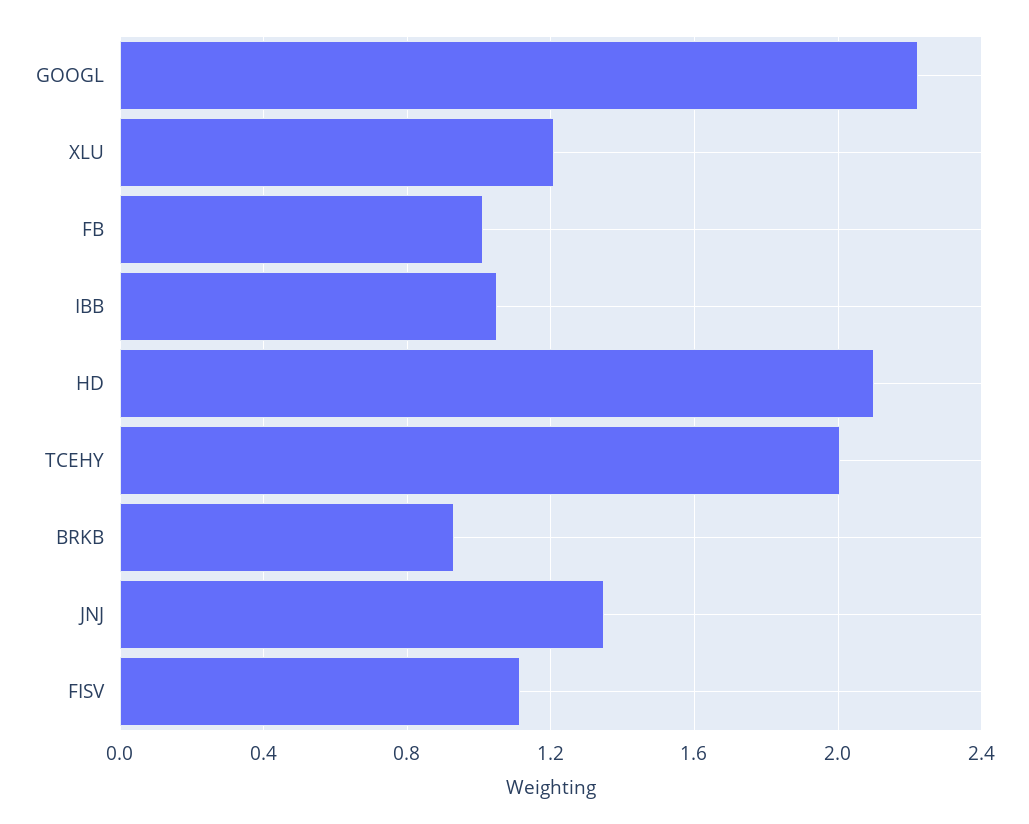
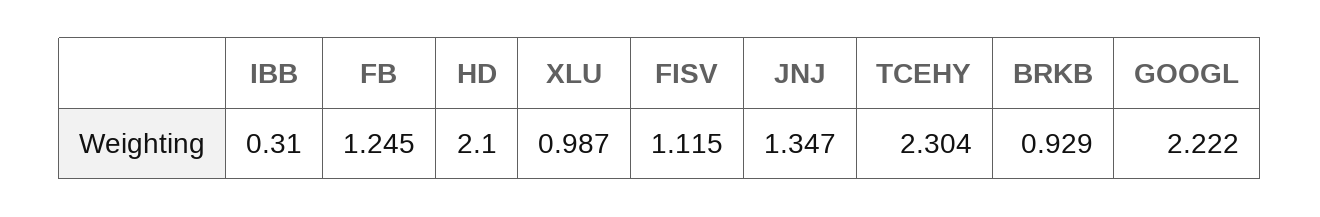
XLU: 1.2 -> 0.987
FB: 1 -> 1.245
IBB: 1.05 -> 0.31
TCEHY: 2 -> 2.304

